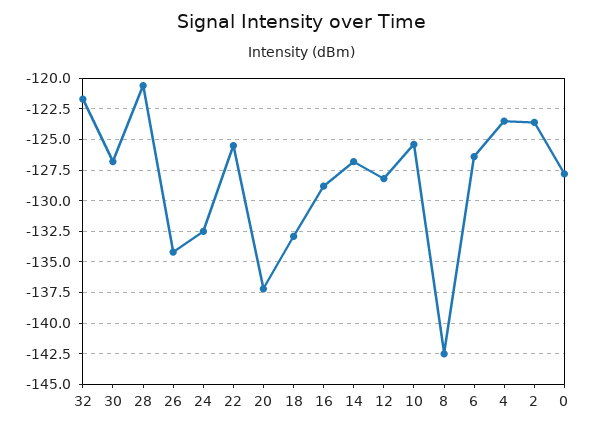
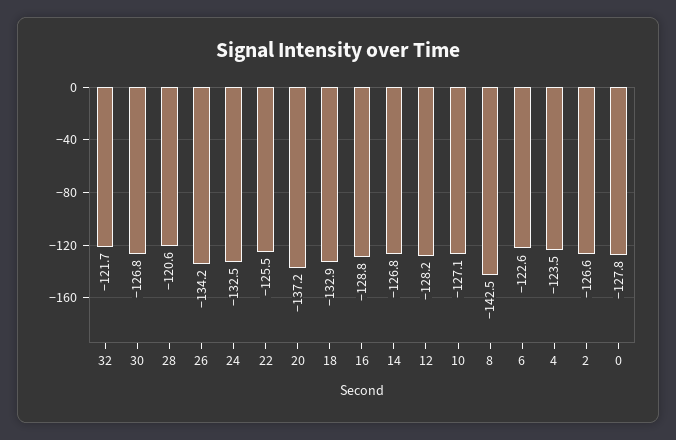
10: -125.5 -> -127.1
6: -126.5 -> -122.6
2: -123.5 -> -126.6

